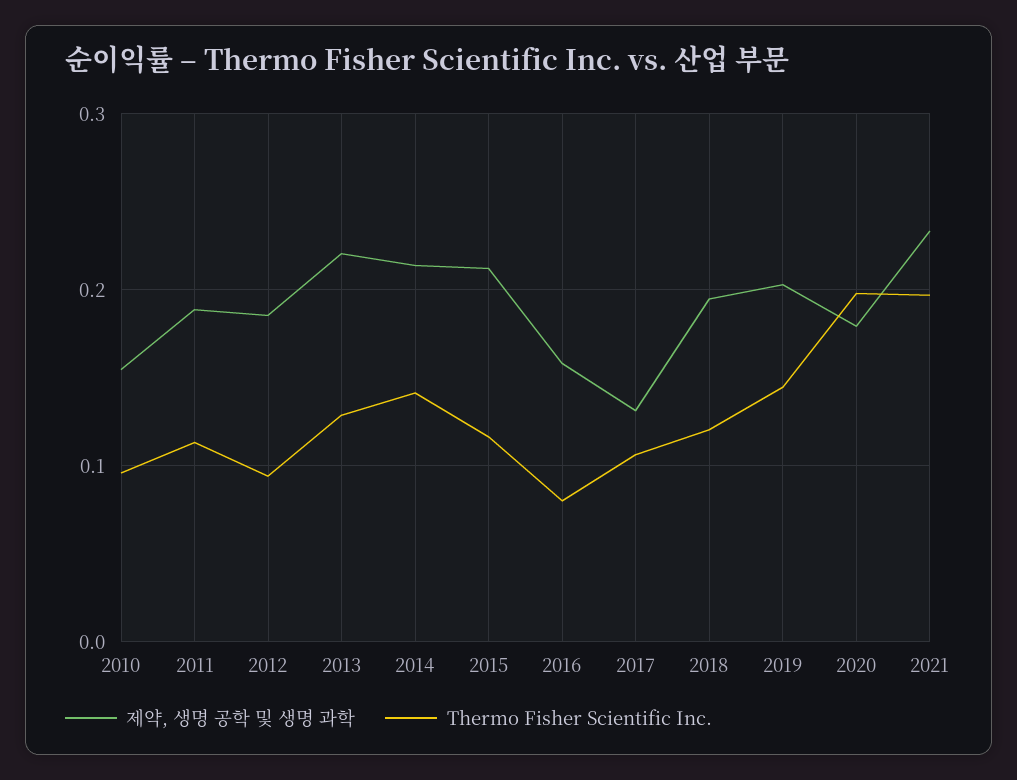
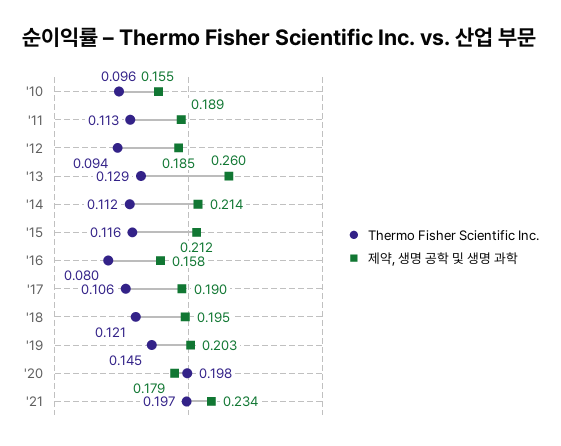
제약, 생명 공학 및 생명 과학, 2013: 0.22 -> 0.26
Thermo Fisher Scientific Inc., 2014: 0.14 -> 0.112
제약, 생명 공학 및 생명 과학, 2017: 0.13 -> 0.19

